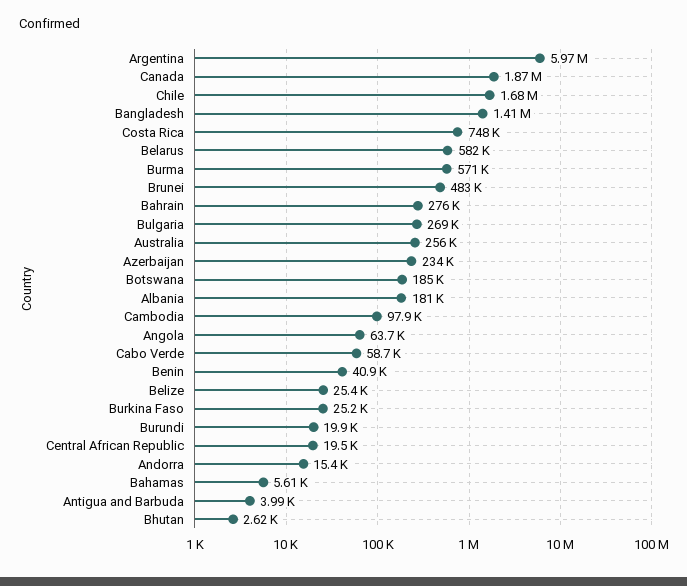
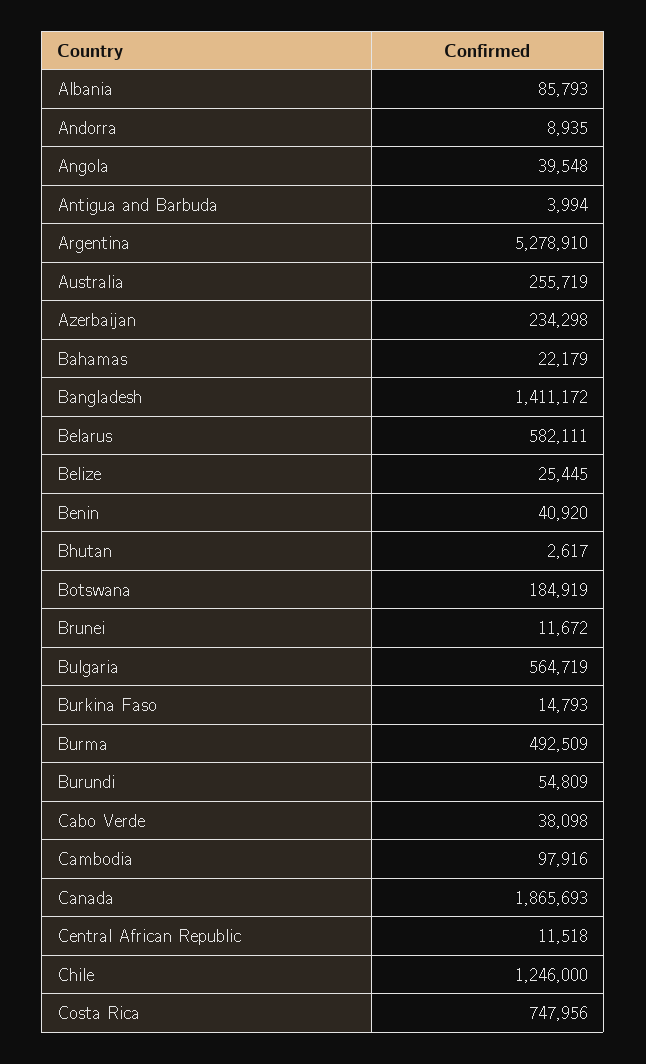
Argentina: 5970000 -> 5278910
Chile: 1680000 -> 1246000
Burma: 571000 -> 492509
Brunei: 483000 -> 11672
Bahrain: 276000 -> none
Bulgaria: 269000 -> 564719
Albania: 181000 -> 85793
Angola: 63700 -> 39548
Cabo Verde: 58700 -> 38098
Burkina Faso: 25200 -> 14793
Burundi: 19900 -> 54809
Central African Republic: 19500 -> 11518
Andorra: 15400 -> 8935
Bahamas: 5610 -> 22179

